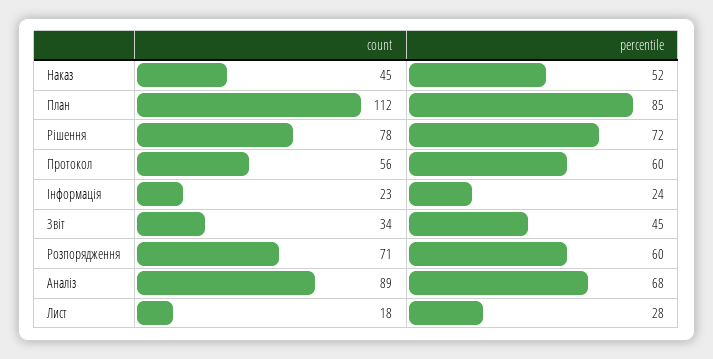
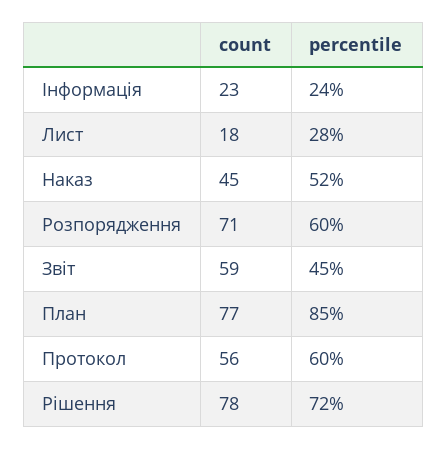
count, План: 112 -> 77
count, Звіт: 34 -> 59
count, Аналіз: 89 -> none
percentile, Аналіз: 68 -> none

